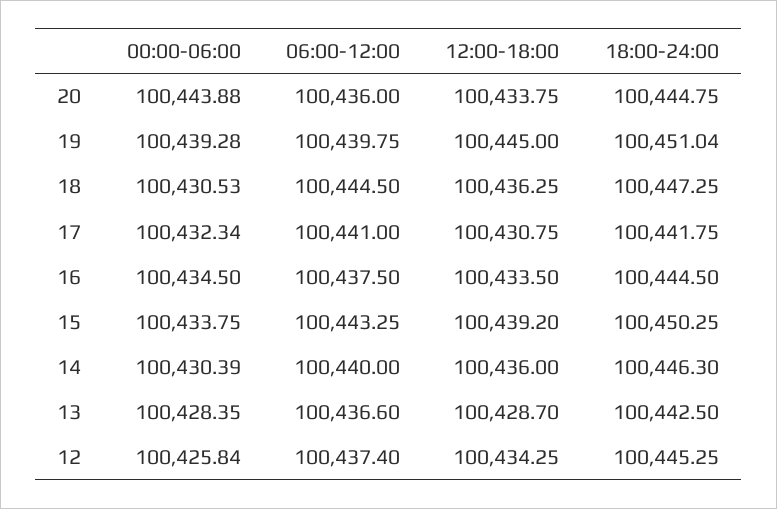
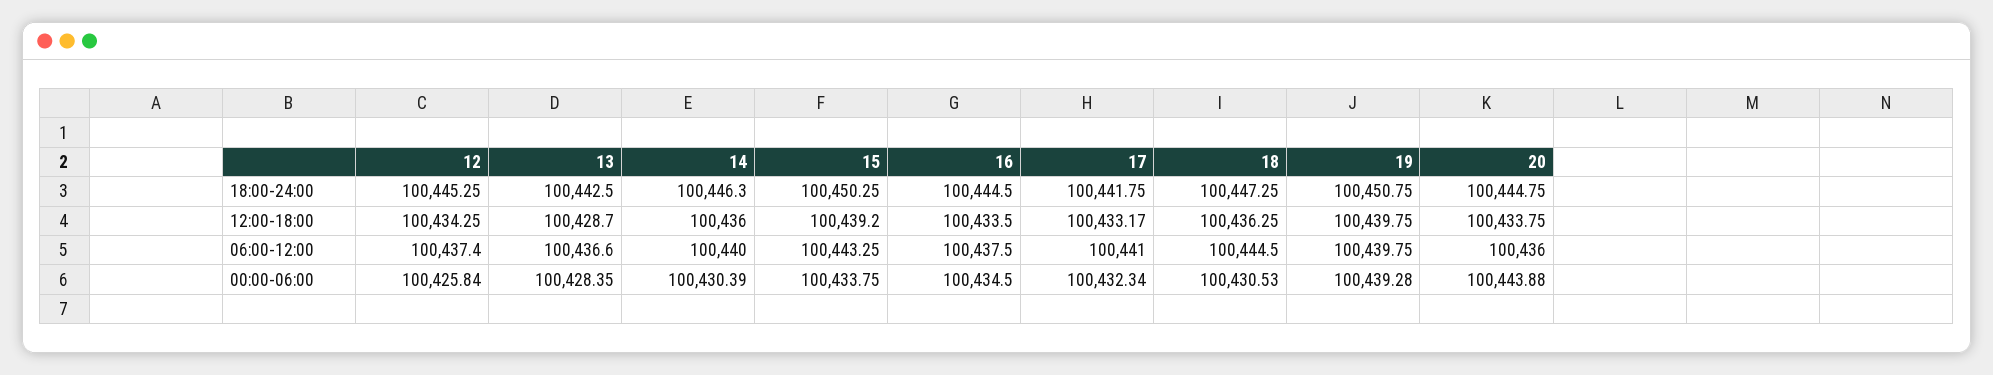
12:00-18:00, 19: 100445 -> 100439.75
18:00-24:00, 19: 100451.04 -> 100450.75
12:00-18:00, 17: 100430.75 -> 100433.17

